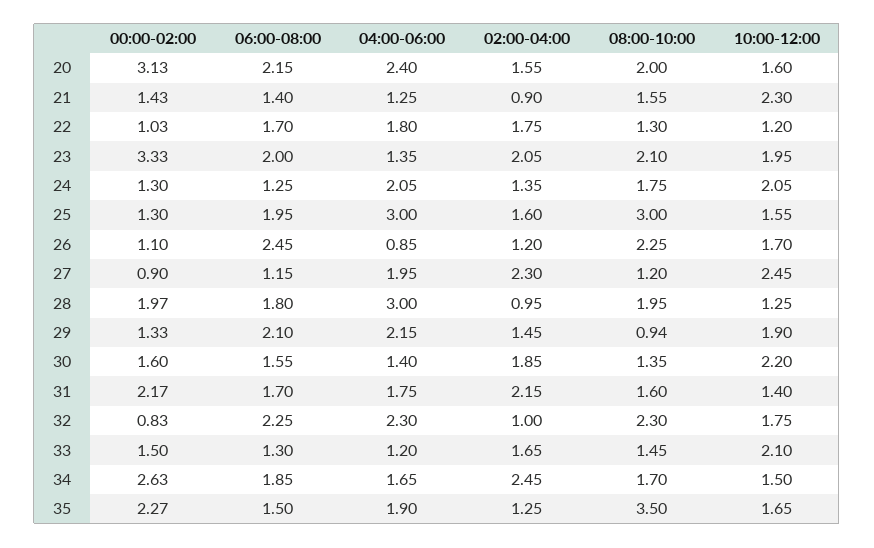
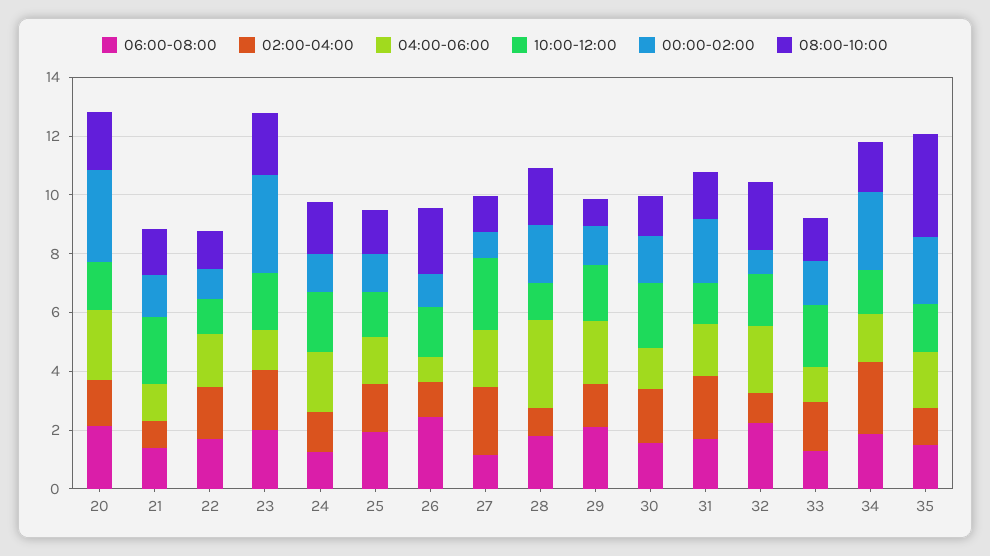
04:00-06:00, 25: 3 -> 1.5
08:00-10:00, 25: 3 -> 1.5

